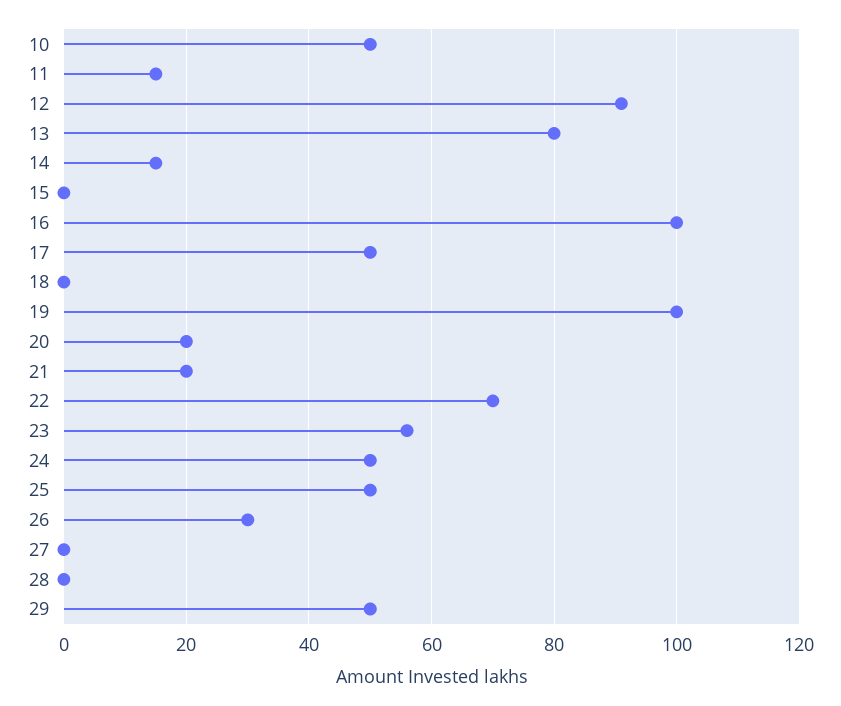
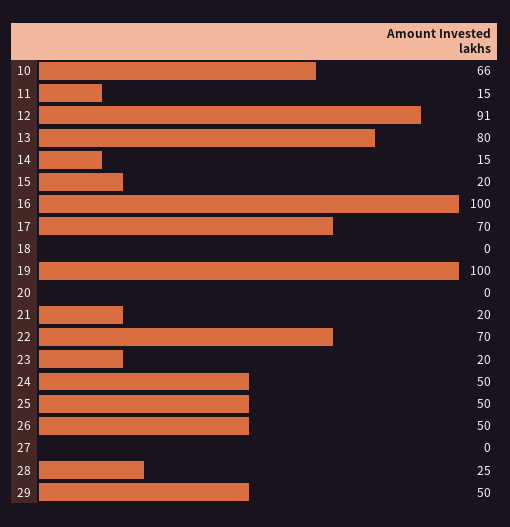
10: 50 -> 66
15: 0 -> 20
17: 50 -> 70
20: 20 -> 0
23: 55 -> 20
26: 30 -> 50
28: 0 -> 25

